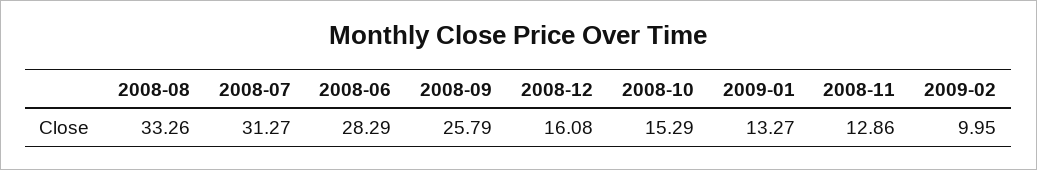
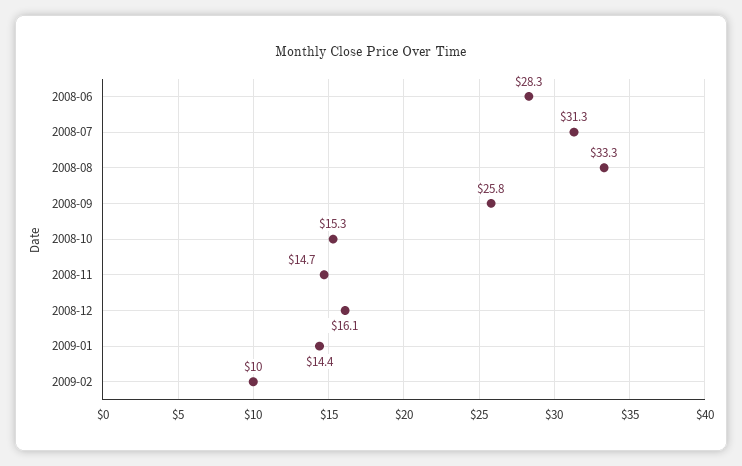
2009-01: 13.27 -> 14.4
2008-11: 12.86 -> 14.7

